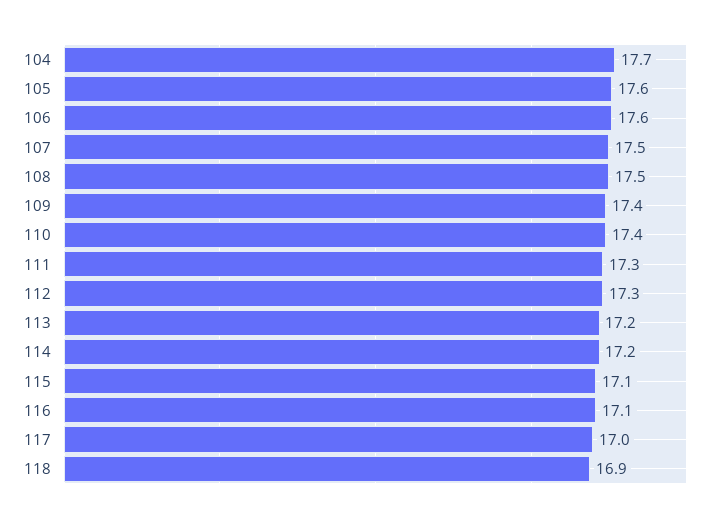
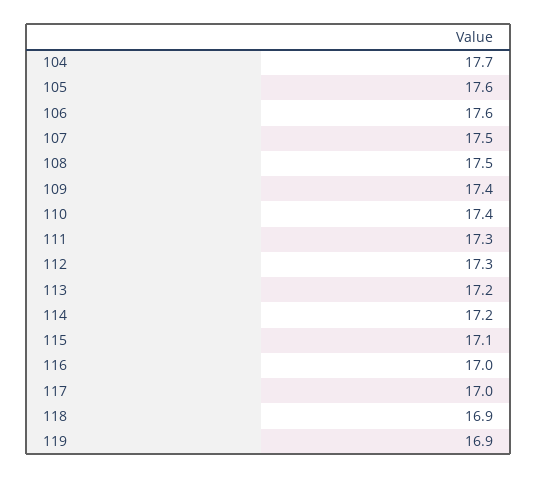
116: 17.1 -> 17
119: none -> 16.9

